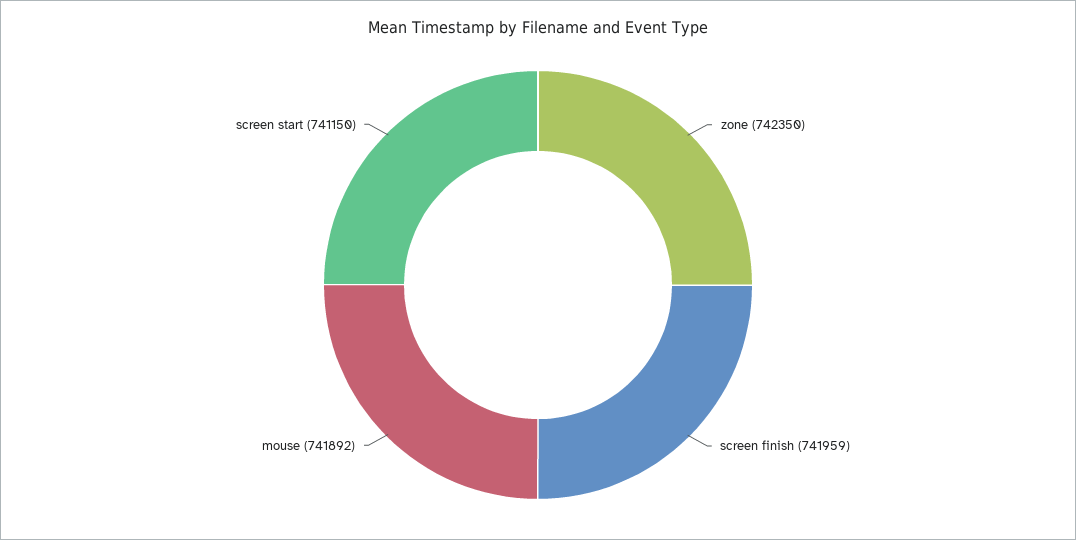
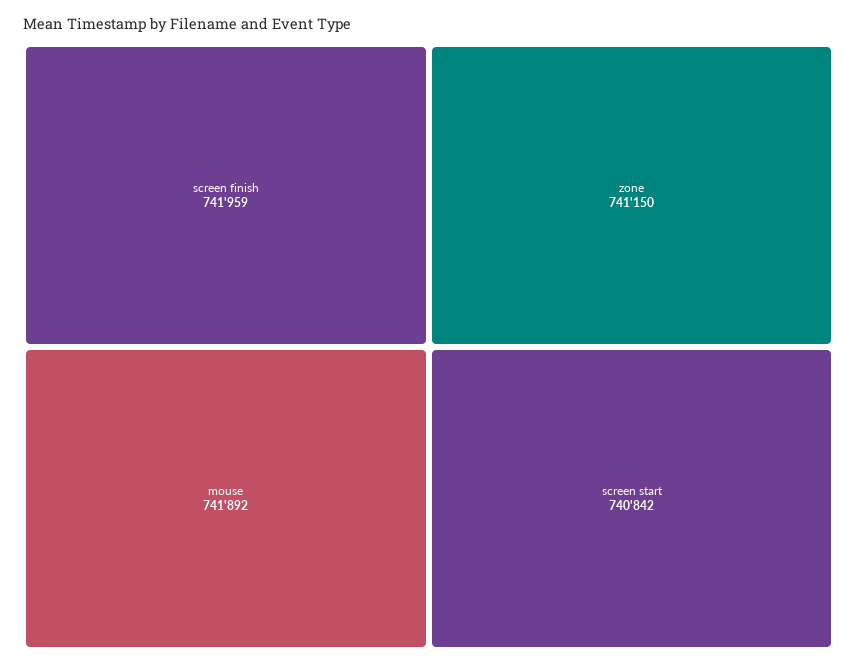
zone: 742350 -> 741150
screen start: 741150 -> 740842

